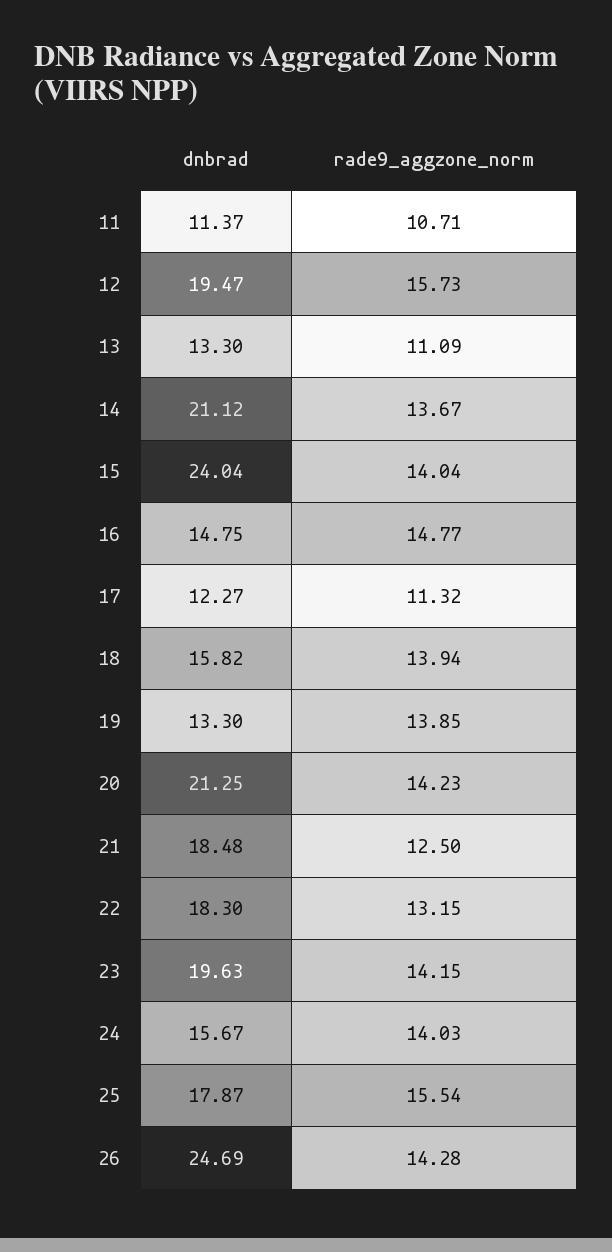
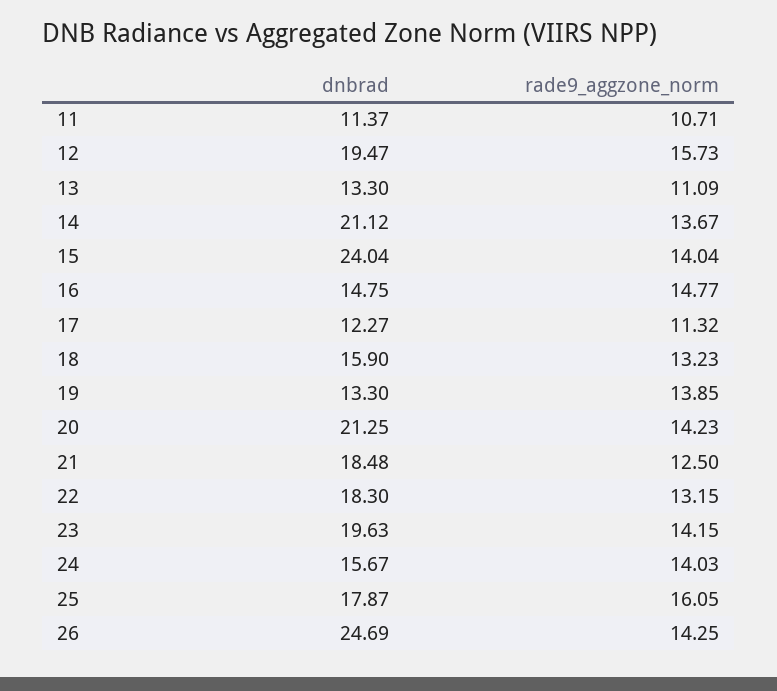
dnbrad, 18: 15.82 -> 15.9
rade9_aggzone_norm, 18: 13.94 -> 13.23
rade9_aggzone_norm, 25: 15.54 -> 16.05
rade9_aggzone_norm, 26: 14.28 -> 14.25

